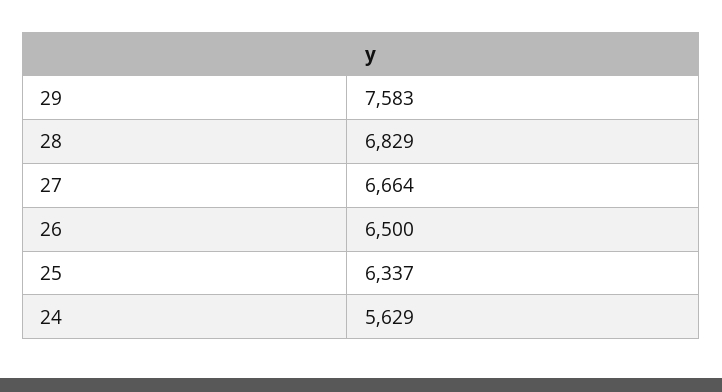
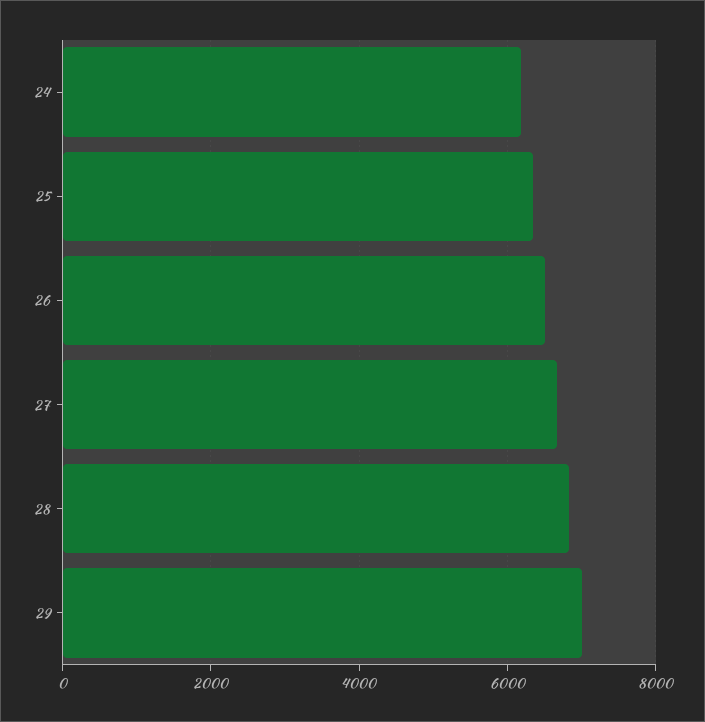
29: 7583 -> 7000
24: 5629 -> 6200

